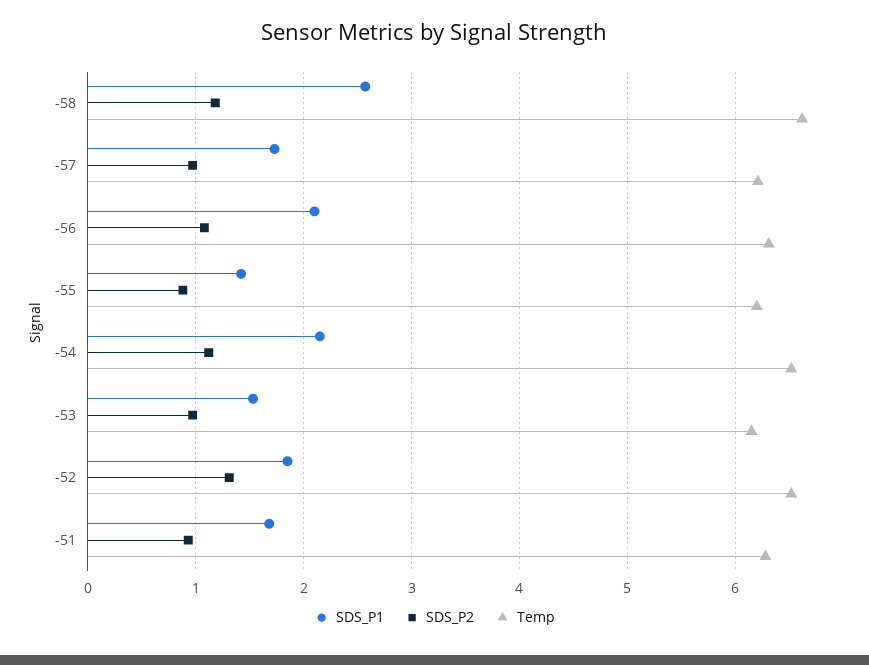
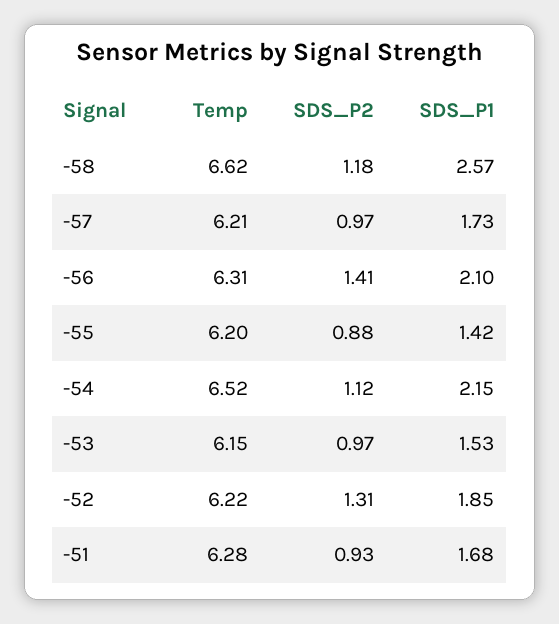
SDS_P2, -56: 1.1 -> 1.41
Temp, -52: 6.5 -> 6.22

